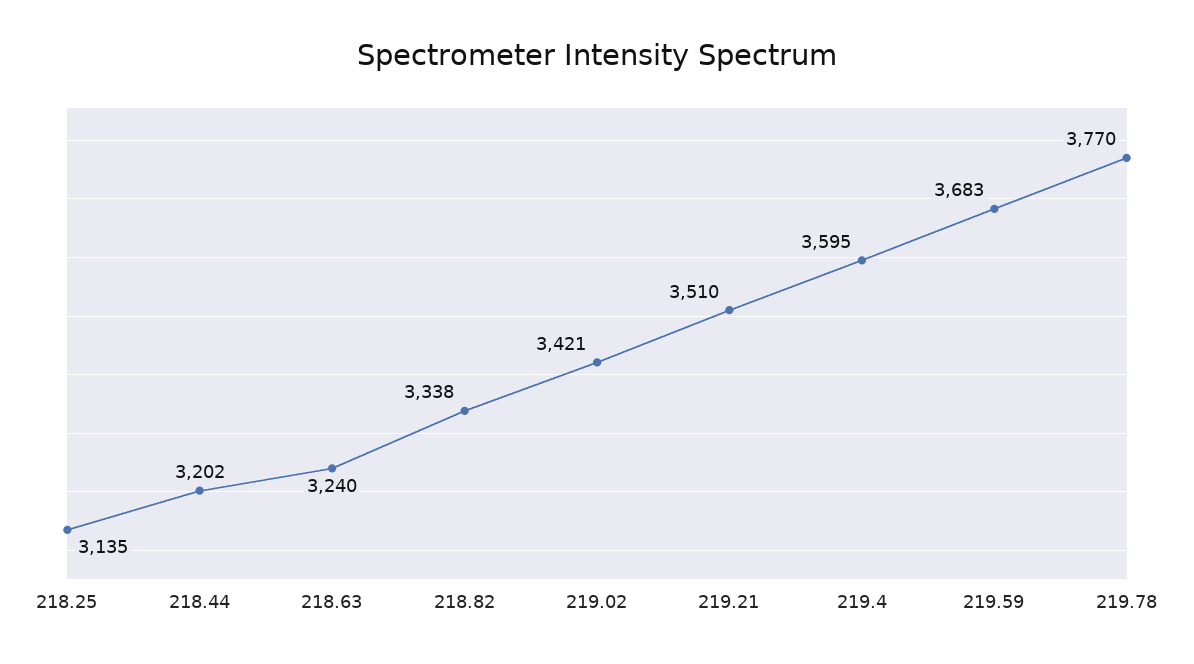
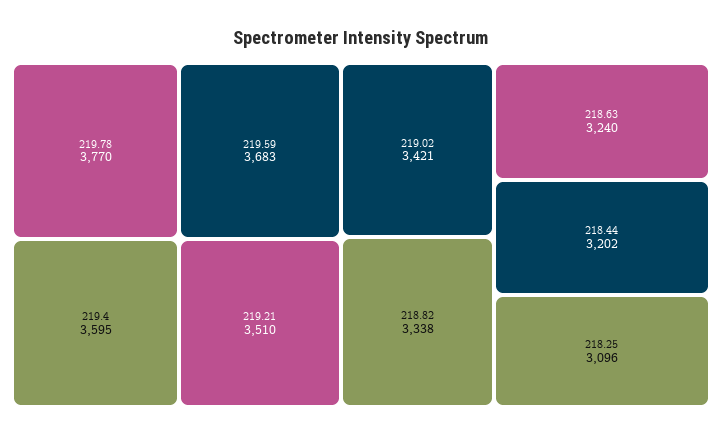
218.25: 3135 -> 3096

